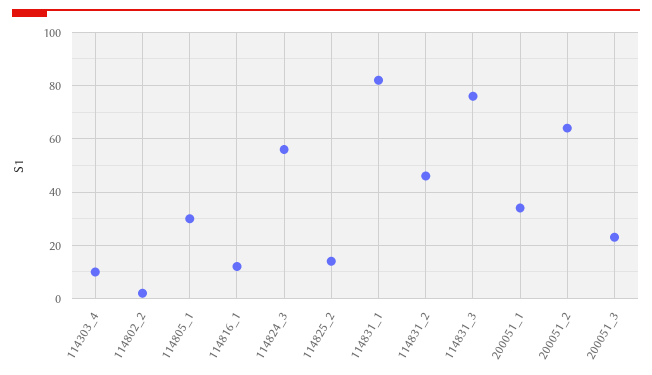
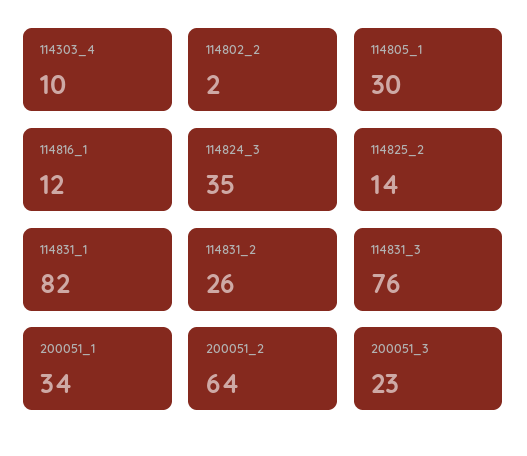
114824_3: 55 -> 35
114831_2: 45 -> 26

